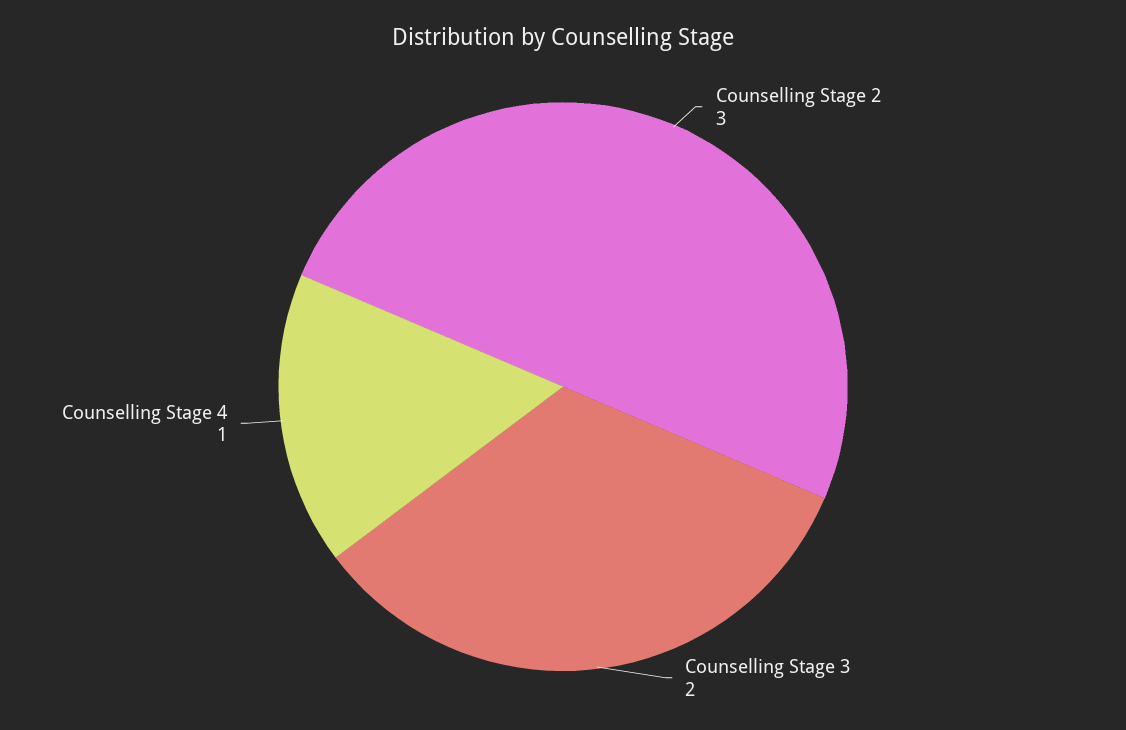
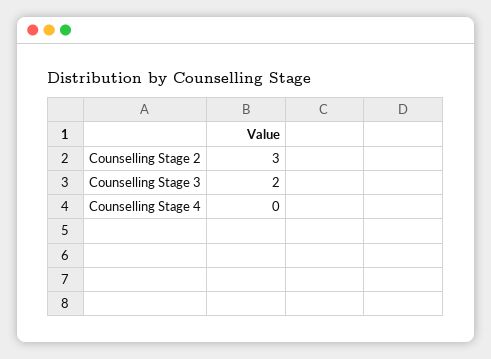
Counselling Stage 4: 1 -> 0

